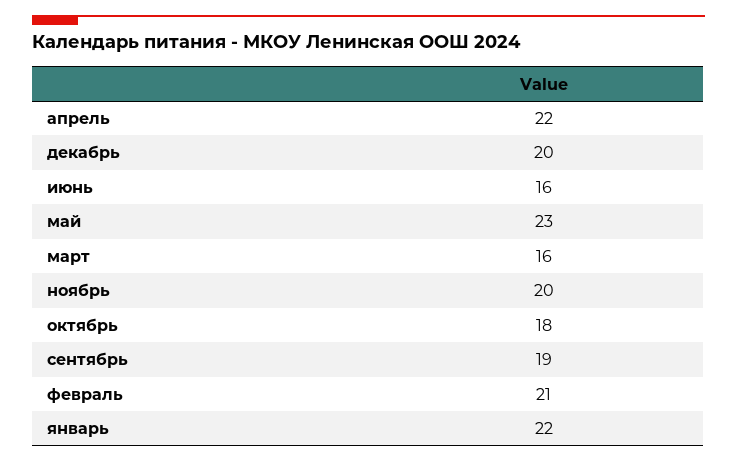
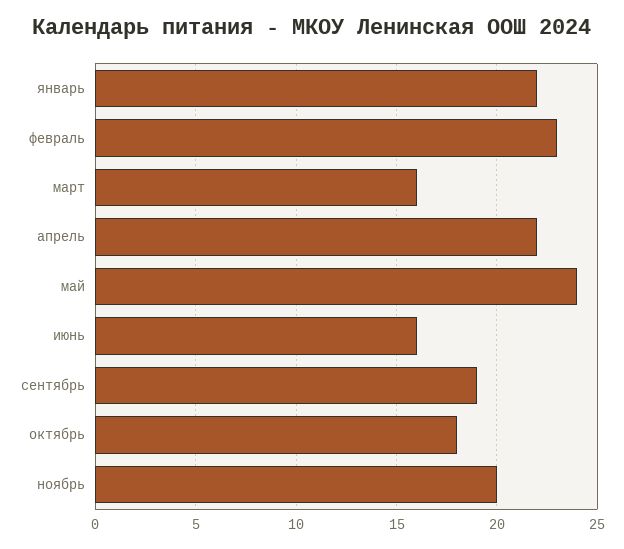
декабрь: 20 -> none
май: 23 -> 24
февраль: 21 -> 23

